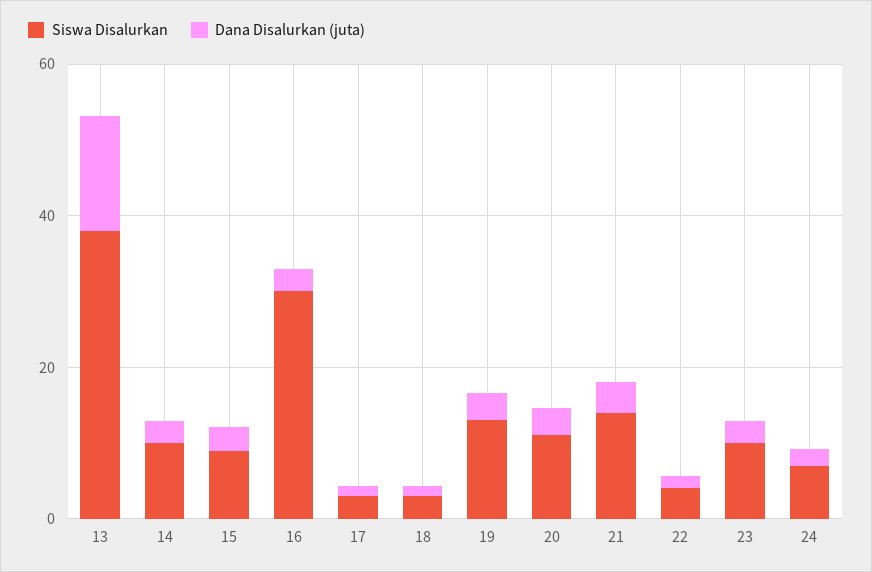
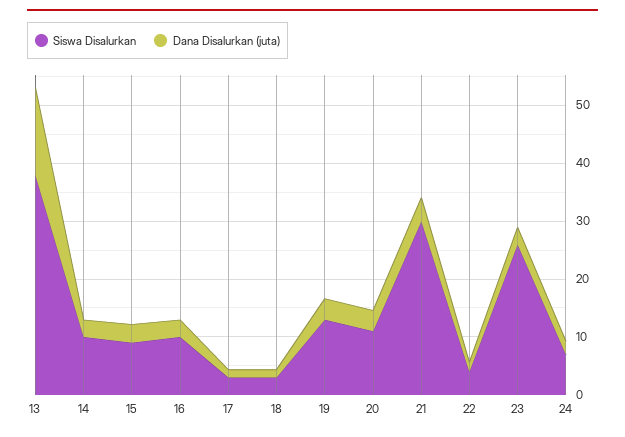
Siswa Disalurkan, 16: 30 -> 10
Siswa Disalurkan, 21: 15 -> 30
Siswa Disalurkan, 23: 10 -> 26

